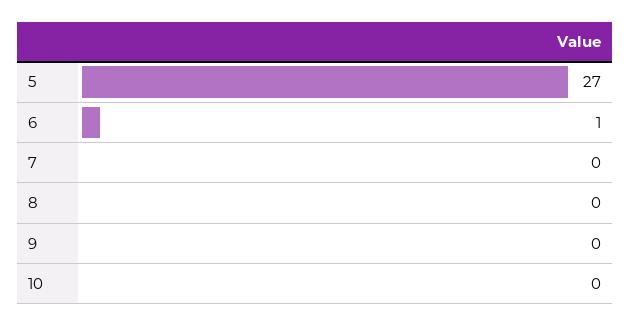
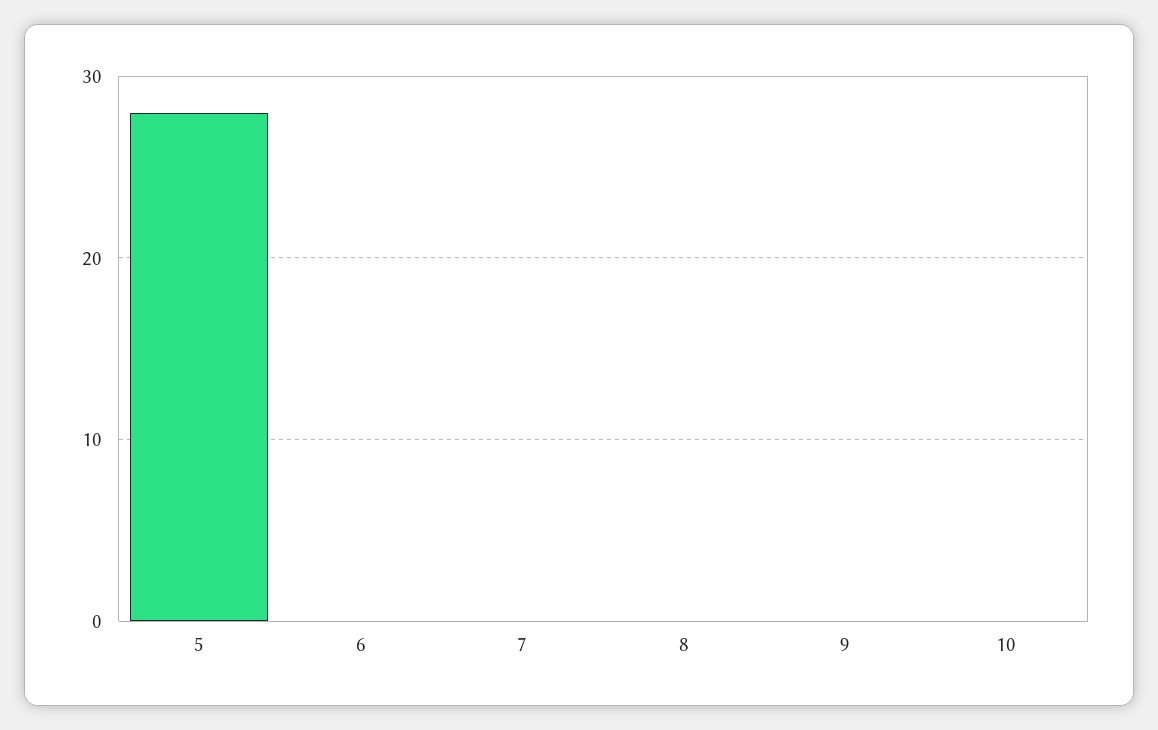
5: 27 -> 28
6: 1 -> 0

